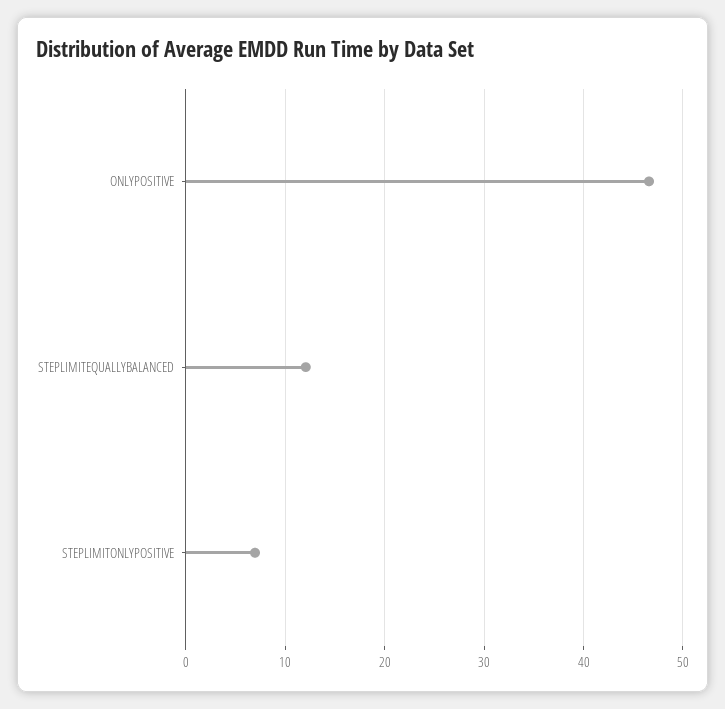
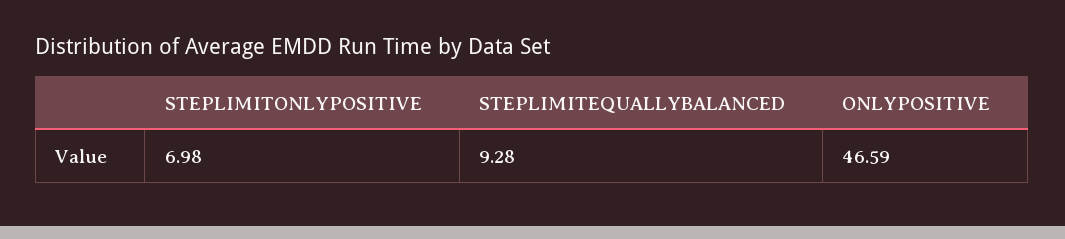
STEPLIMITEQUALLYBALANCED: 12 -> 9.28

